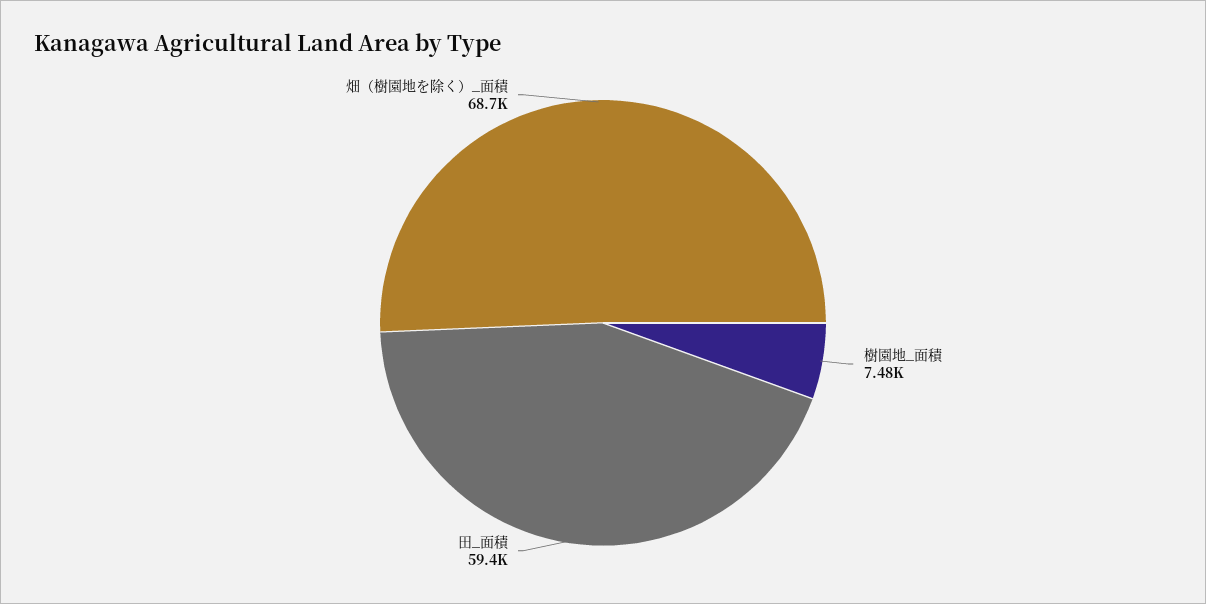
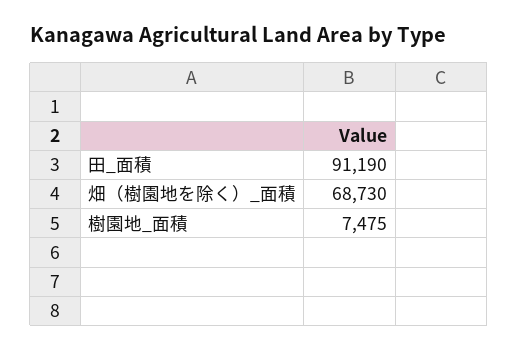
田_面積: 59400 -> 91190

